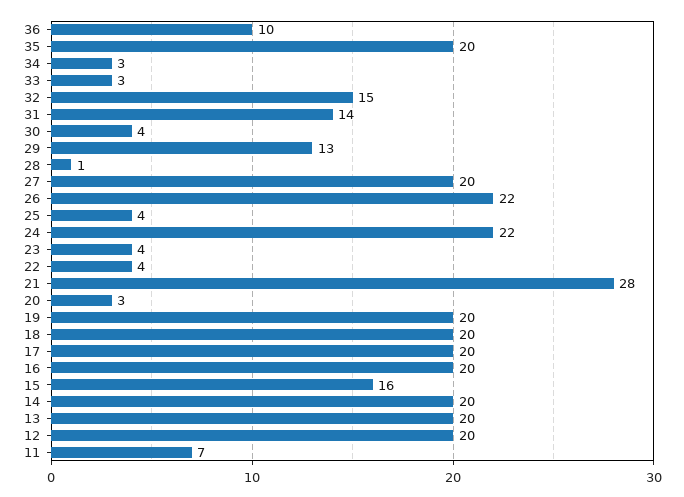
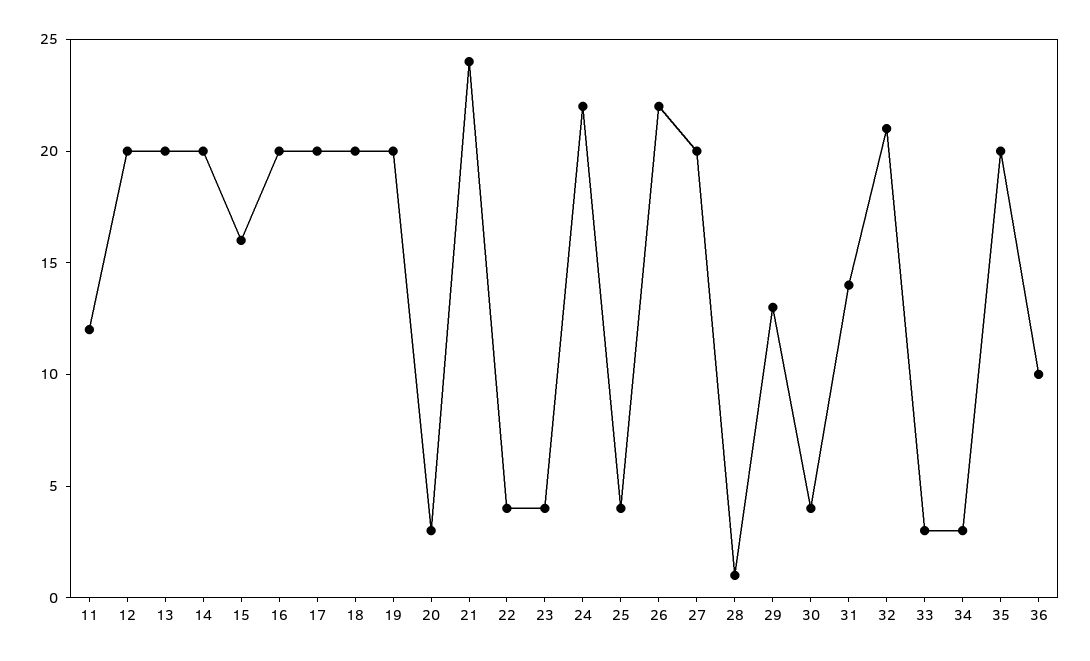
32: 15 -> 21
21: 28 -> 24
11: 7 -> 12

